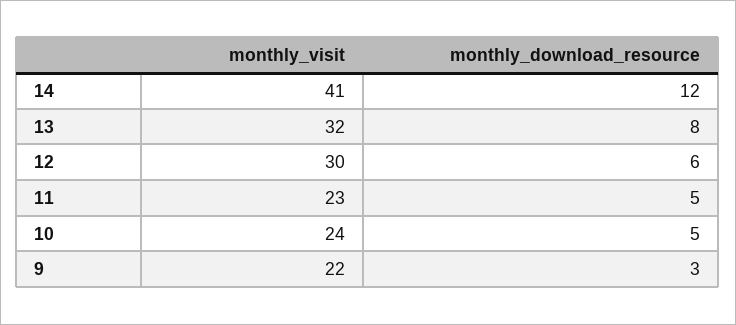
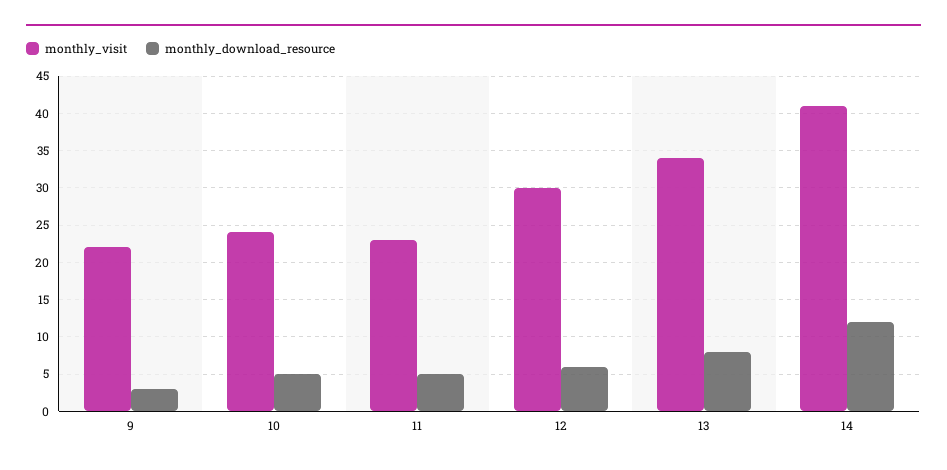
monthly_visit, 13: 32 -> 34

